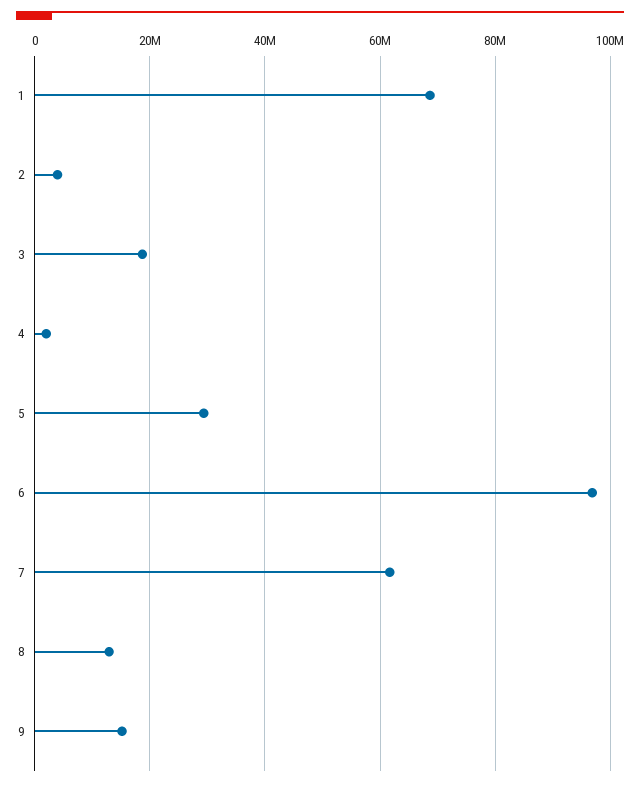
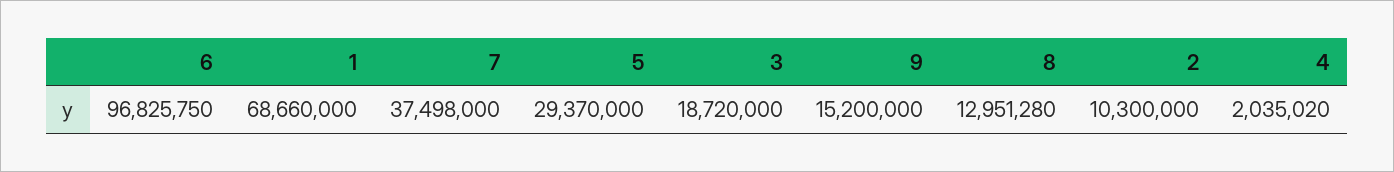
2: 4000000 -> 10300000
7: 62000000 -> 37498000

